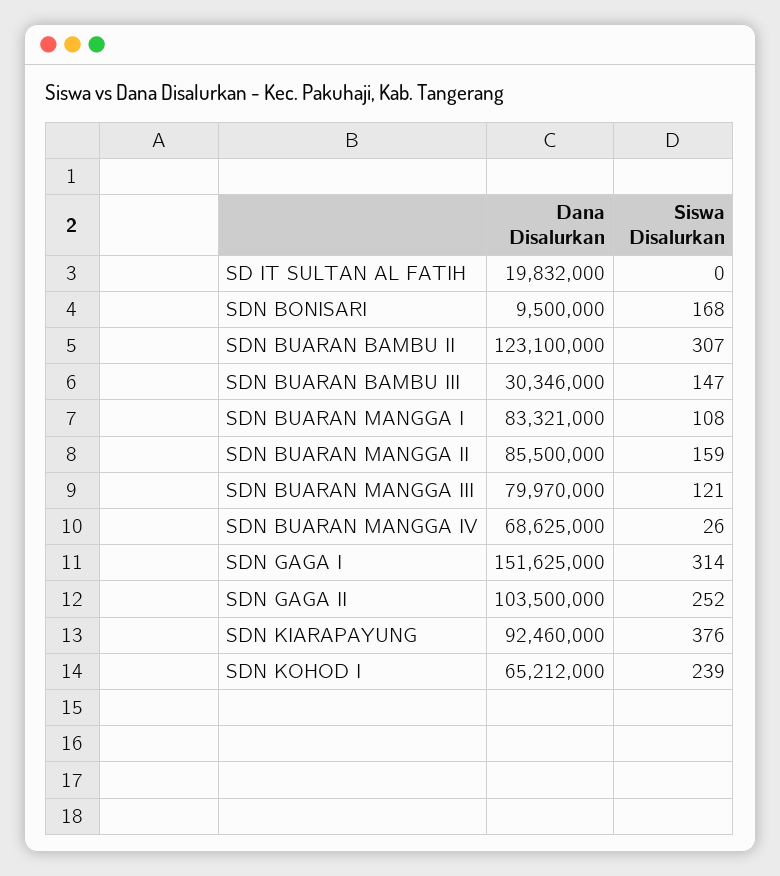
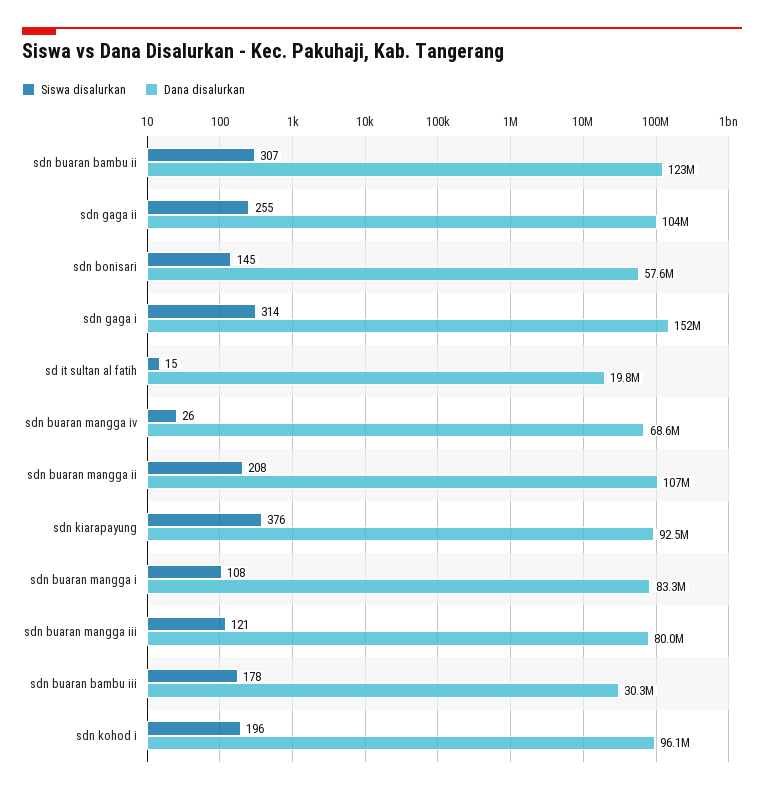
Siswa Disalurkan, SD IT SULTAN AL FATIH: 0 -> 15
Dana Disalurkan, SDN BONISARI: 9500000 -> 57600000
Siswa Disalurkan, SDN BONISARI: 168 -> 145
Siswa Disalurkan, SDN BUARAN BAMBU III: 147 -> 178
Dana Disalurkan, SDN BUARAN MANGGA II: 85500000 -> 107000000
Siswa Disalurkan, SDN BUARAN MANGGA II: 159 -> 208
Siswa Disalurkan, SDN GAGA II: 252 -> 255
Dana Disalurkan, SDN KOHOD I: 65212000 -> 96100000
Siswa Disalurkan, SDN KOHOD I: 239 -> 196

